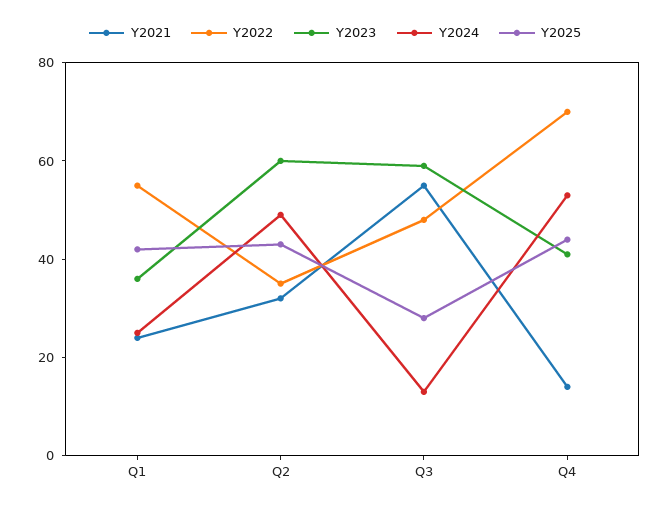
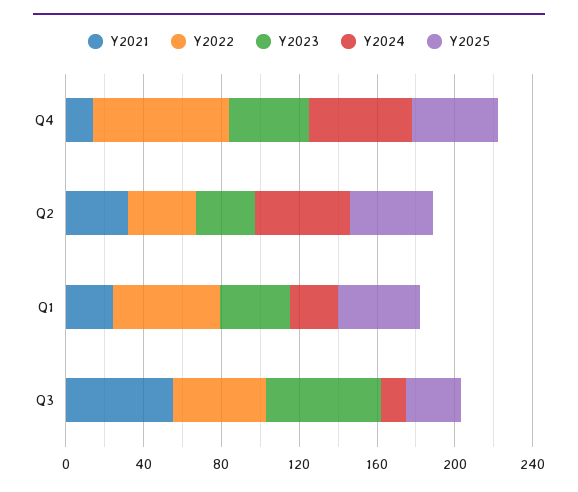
Y2023, Q2: 60 -> 30

